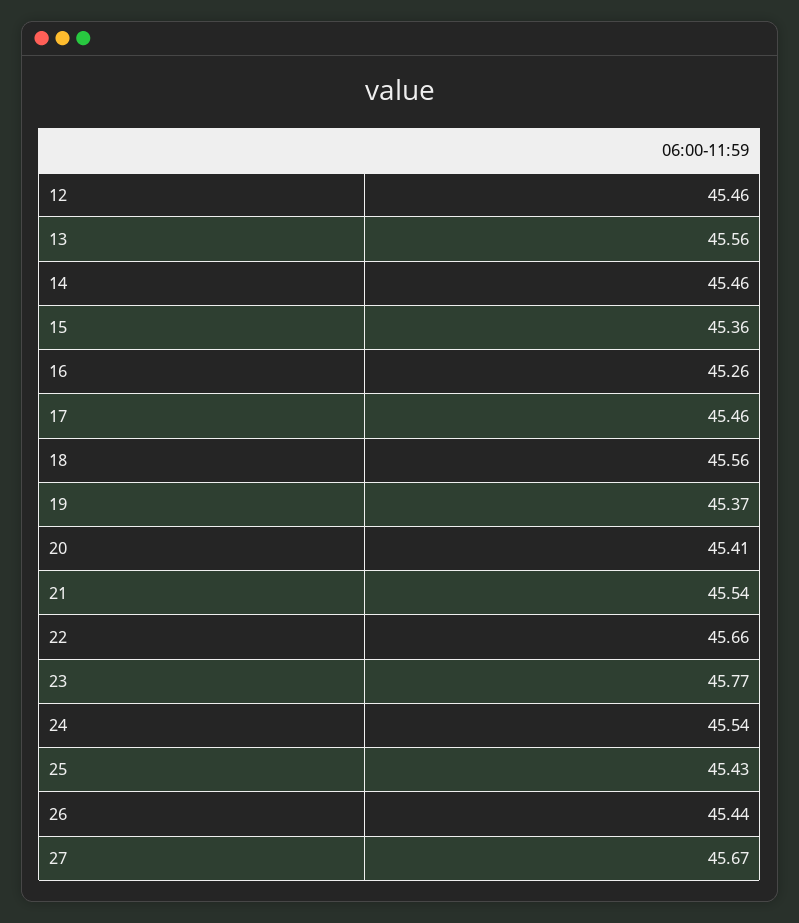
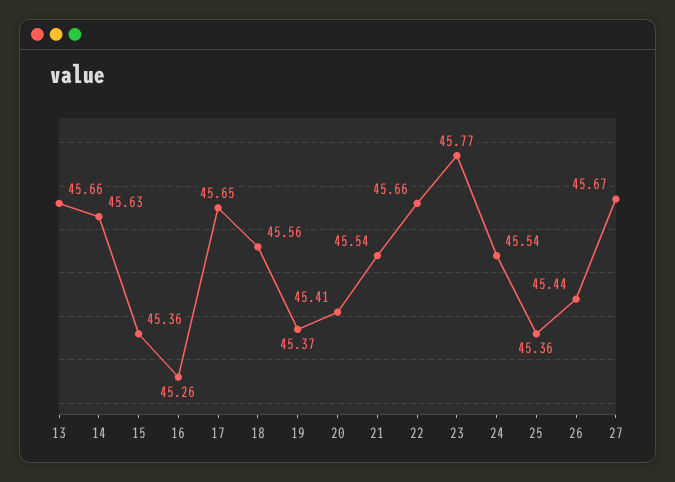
12: 45.46 -> none
13: 45.56 -> 45.66
14: 45.46 -> 45.63
17: 45.46 -> 45.65
25: 45.43 -> 45.36

